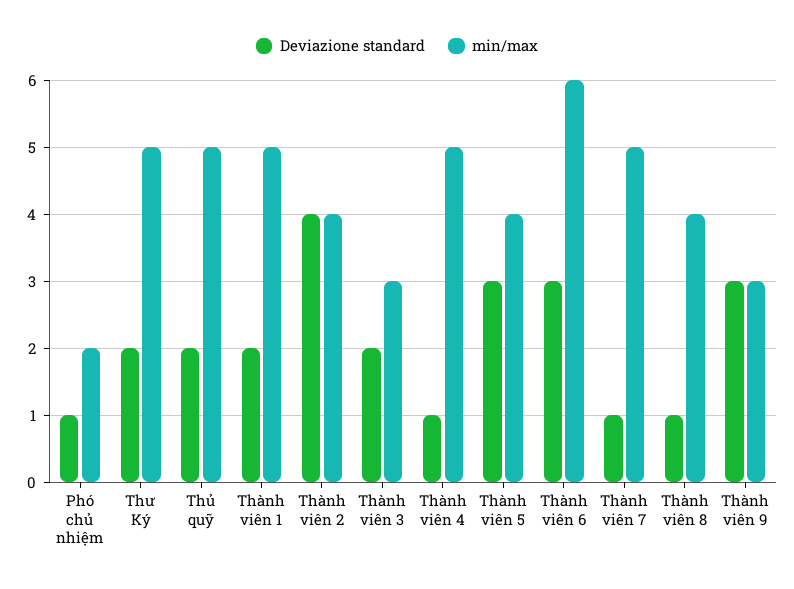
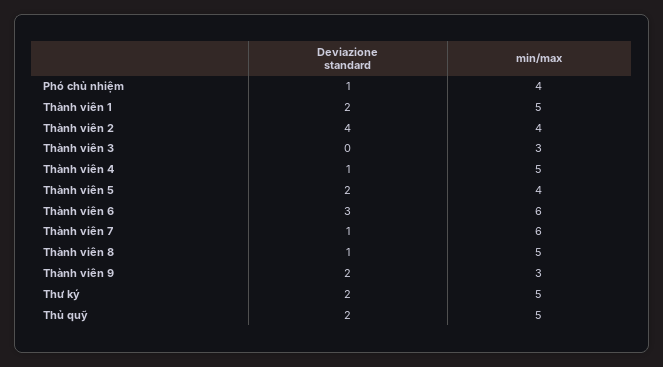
min/max, Phó chủ nhiệm: 2 -> 4
Deviazione standard, Thành viên 3: 2 -> 0
Deviazione standard, Thành viên 5: 3 -> 2
min/max, Thành viên 7: 5 -> 6
min/max, Thành viên 8: 4 -> 5
Deviazione standard, Thành viên 9: 3 -> 2

